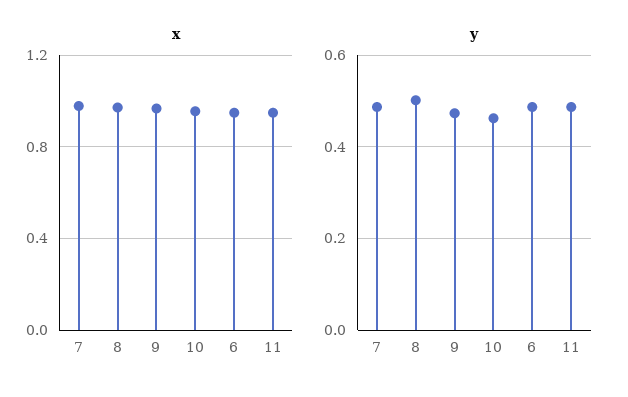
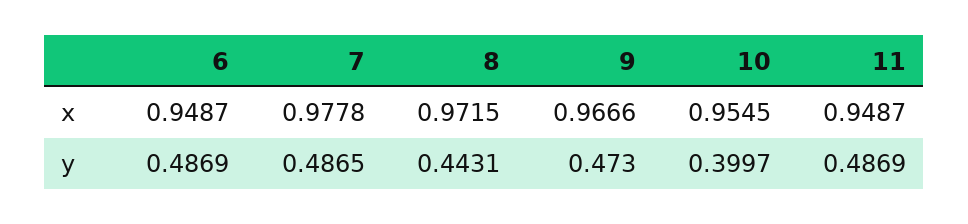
y, 8: 0.5 -> 0.4431
y, 10: 0.46 -> 0.3997

